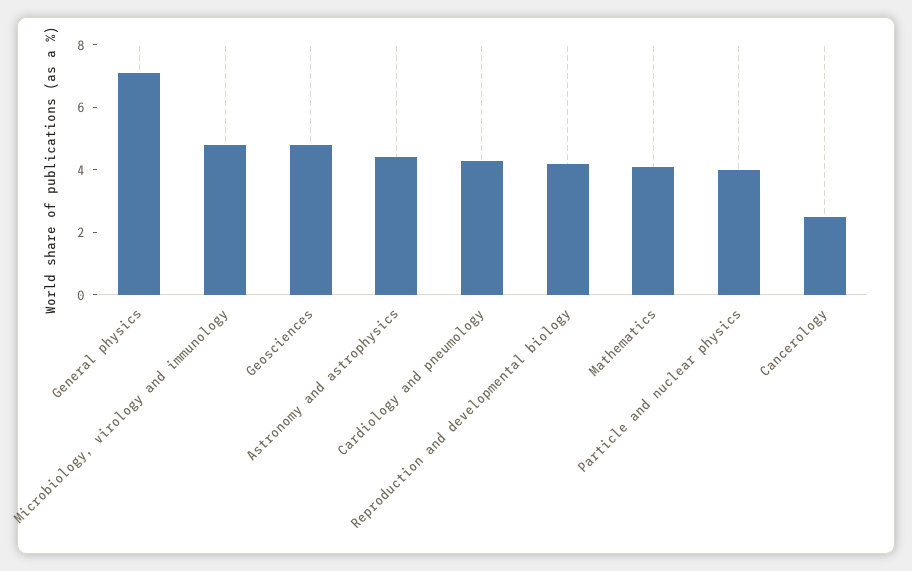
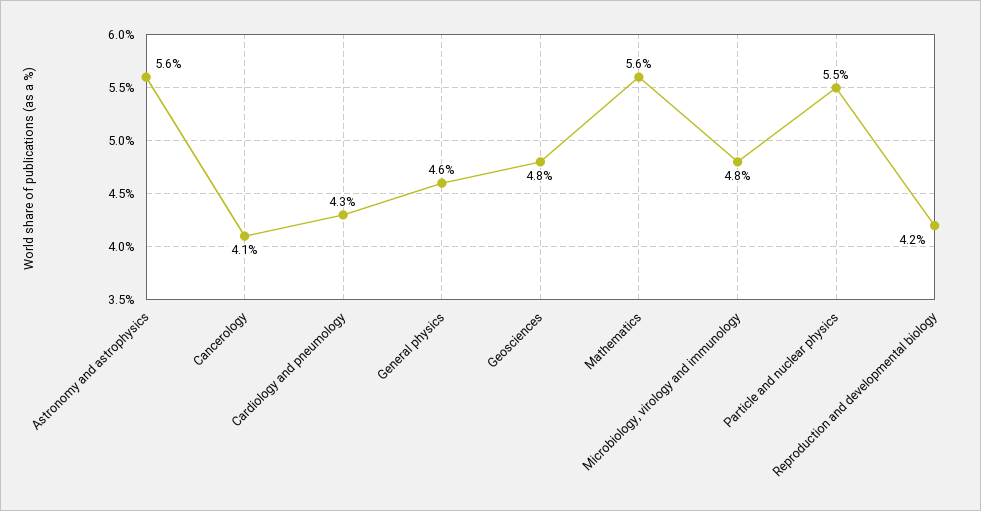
General physics: 7 -> 4.6
Astronomy and astrophysics: 4.5 -> 5.6
Mathematics: 4 -> 5.6
Particle and nuclear physics: 4 -> 5.5
Cancerology: 2.5 -> 4.1

